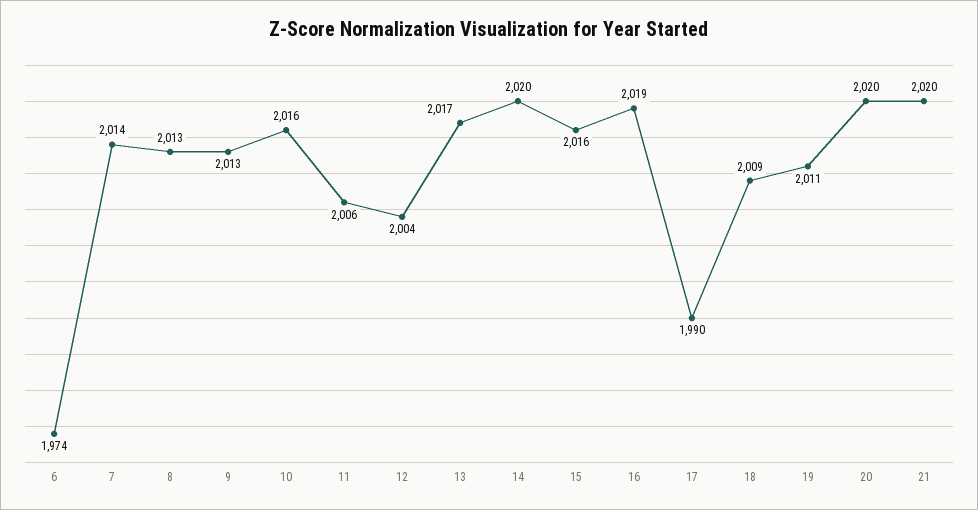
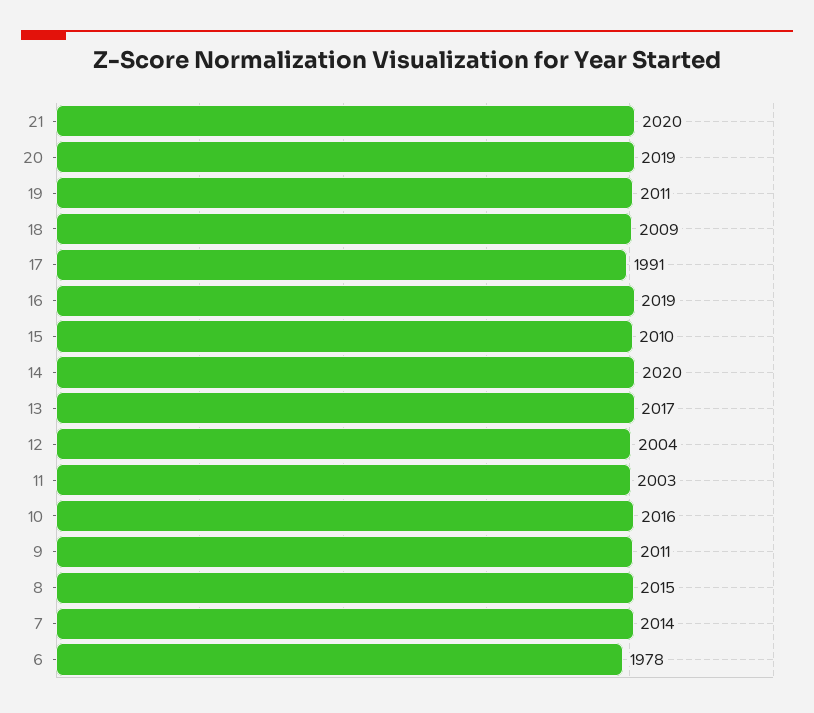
6: 1974 -> 1978
8: 2013 -> 2015
9: 2013 -> 2011
11: 2006 -> 2003
15: 2016 -> 2010
17: 1990 -> 1991
20: 2020 -> 2019

